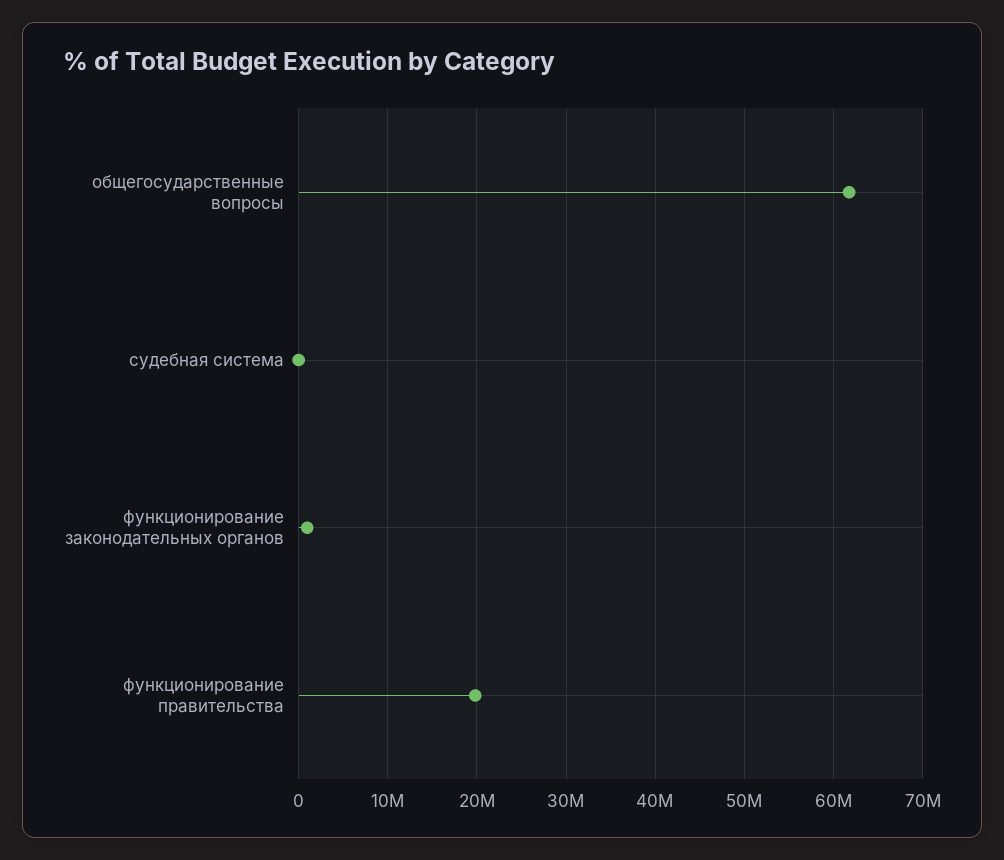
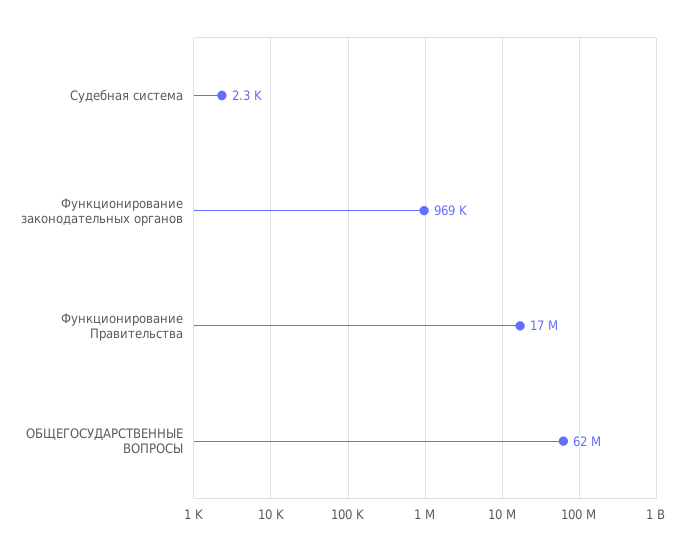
функционирование правительства: 20000000 -> 17000000

